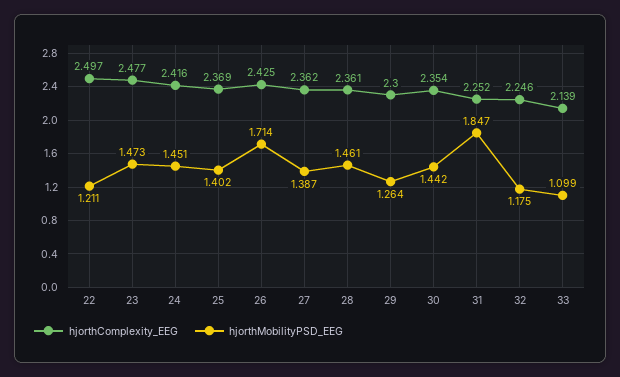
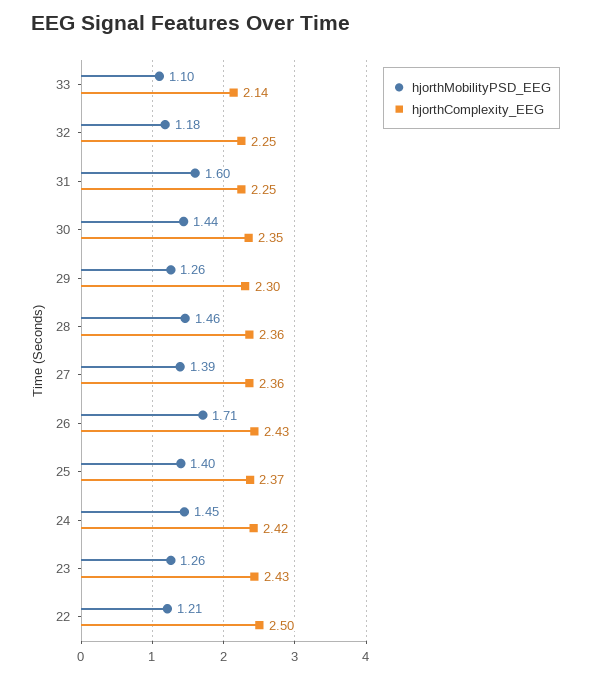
hjorthComplexity_EEG, 23: 2.477 -> 2.43
hjorthMobilityPSD_EEG, 23: 1.473 -> 1.26
hjorthMobilityPSD_EEG, 31: 1.847 -> 1.6

